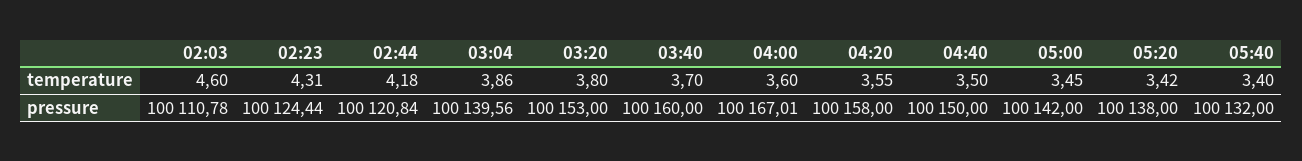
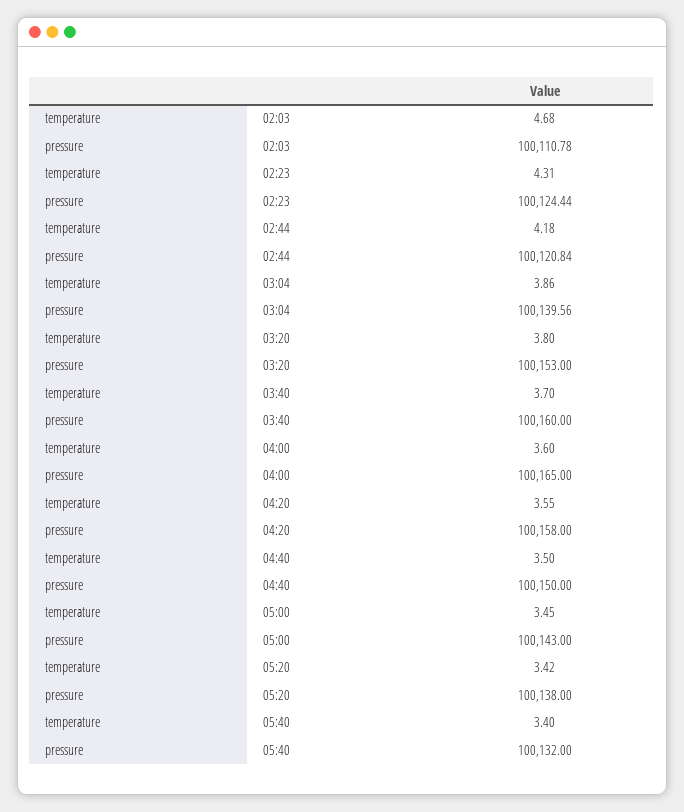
02:03, temperature: 4.6 -> 4.68
04:00, pressure: 100167.01 -> 100165
05:00, pressure: 100142 -> 100143

